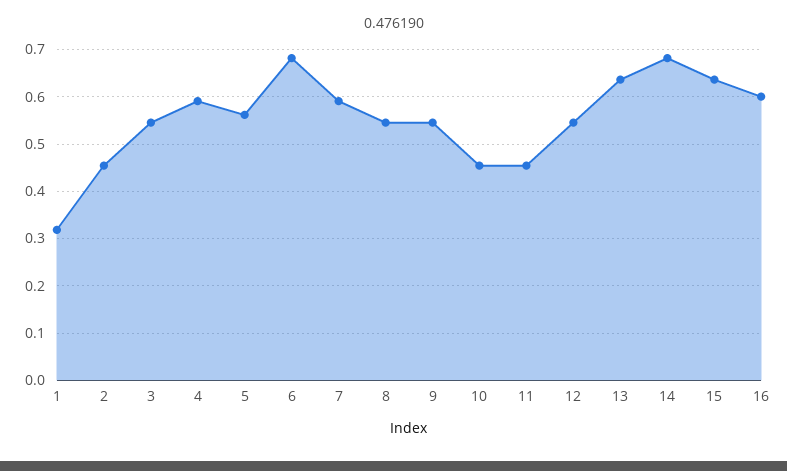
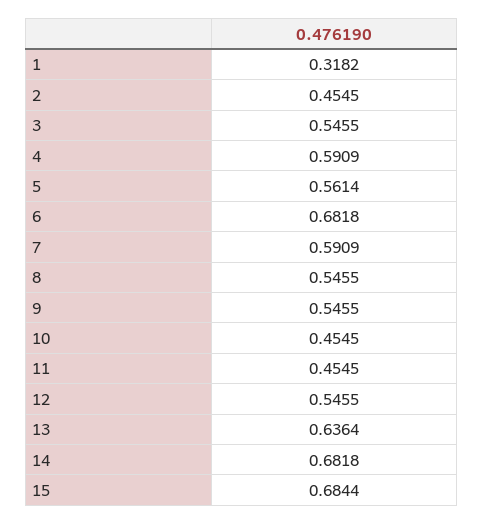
15: 0.64 -> 0.6844
16: 0.6 -> none

